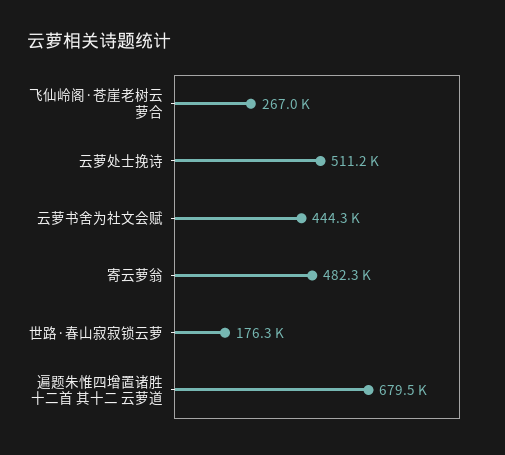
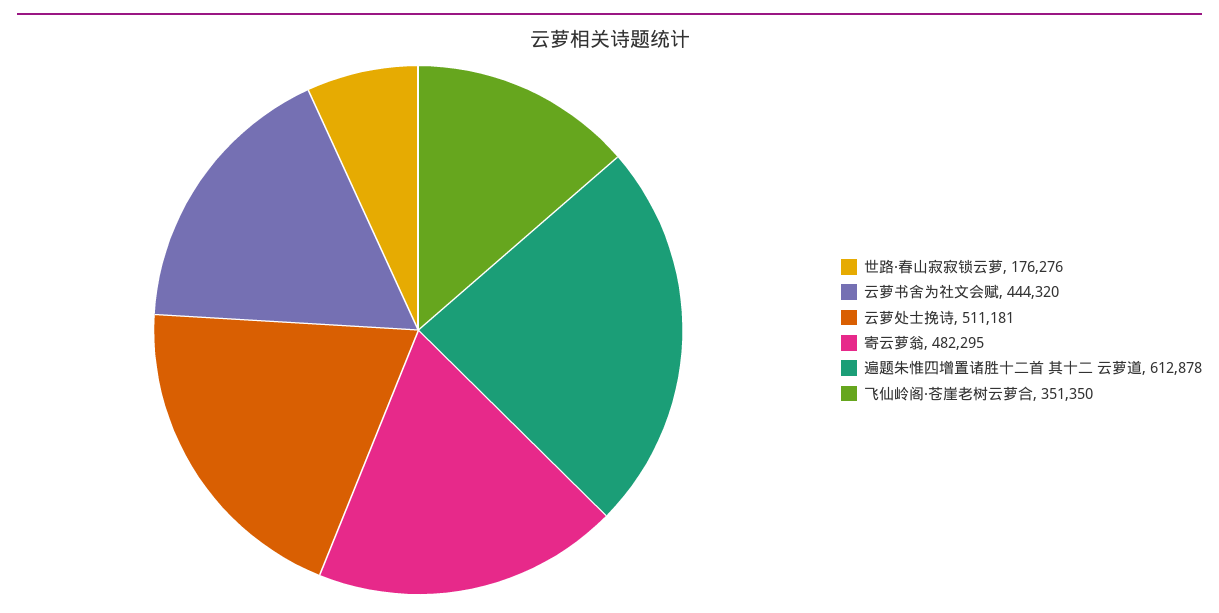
飞仙岭阁·苍崖老树云萝合: 267000 -> 351350
遍题朱惟四增置诸胜十二首 其十二 云萝道: 679500 -> 612878

